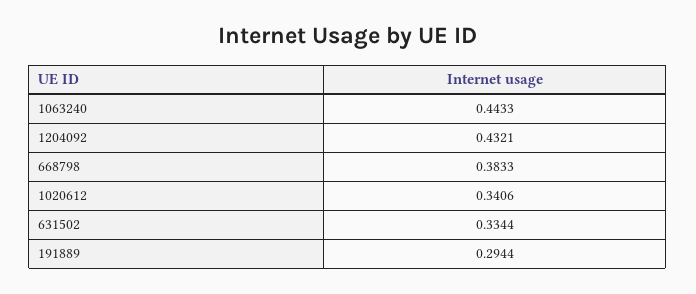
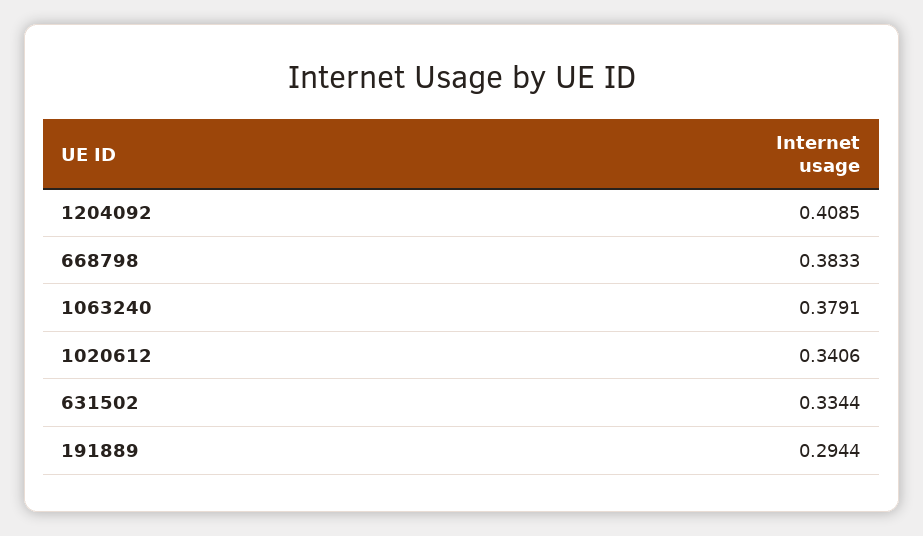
1063240: 0.4433 -> 0.3791
1204092: 0.4321 -> 0.4085

